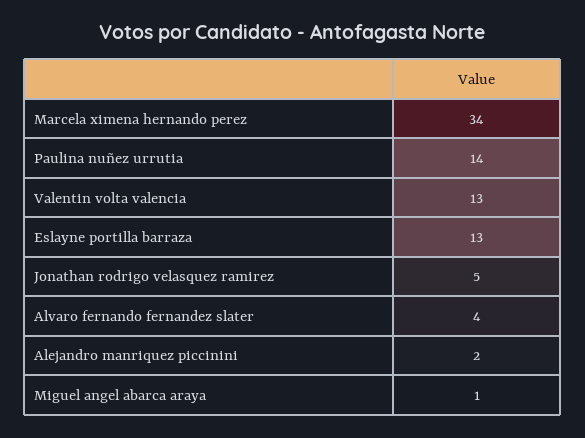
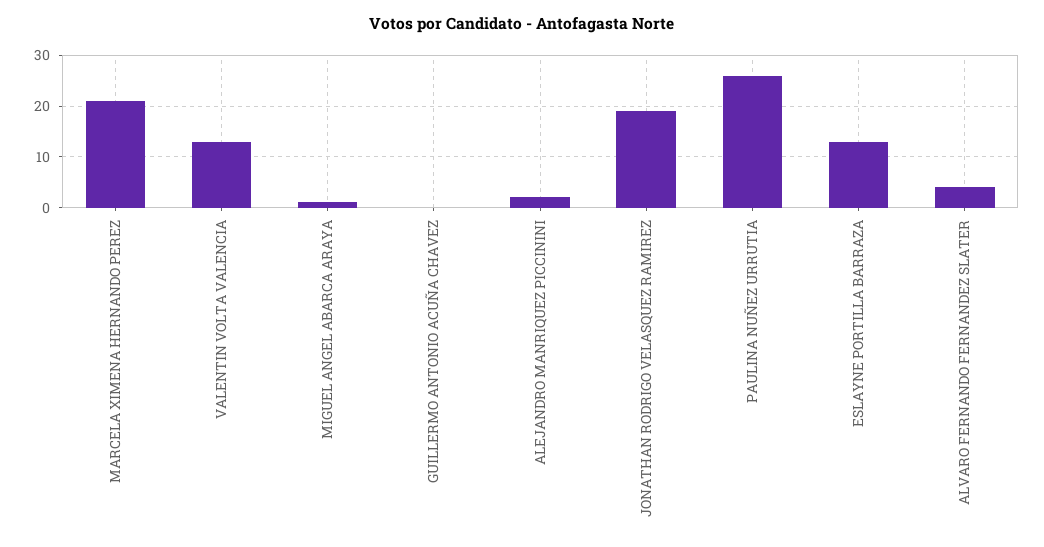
Marcela ximena hernando perez: 34 -> 20
Paulina nuñez urrutia: 14 -> 25
Jonathan rodrigo velasquez ramirez: 5 -> 20
GUILLERMO ANTONIO ACUÑA CHAVEZ: none -> 0

